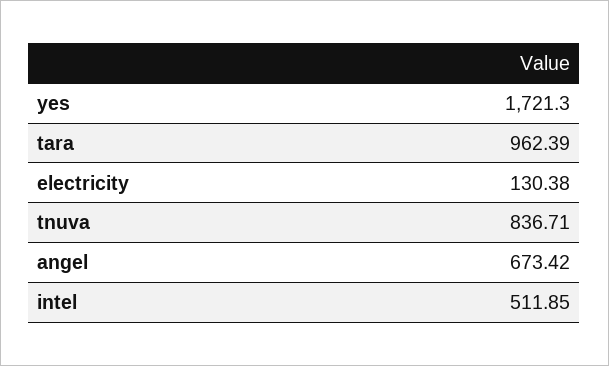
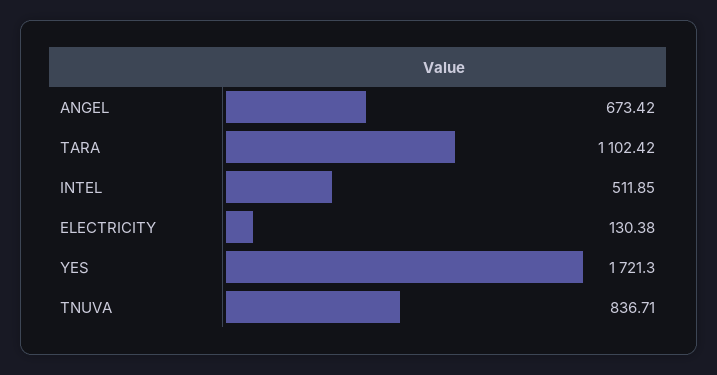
tara: 962.39 -> 1102.42

